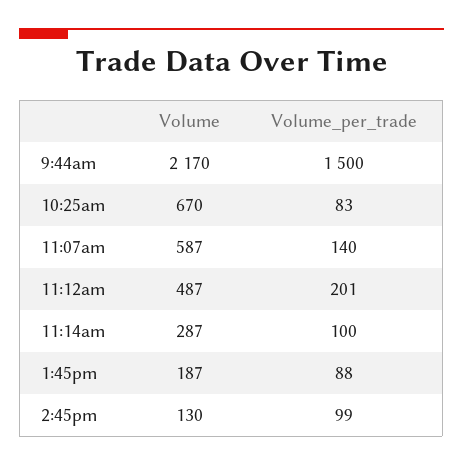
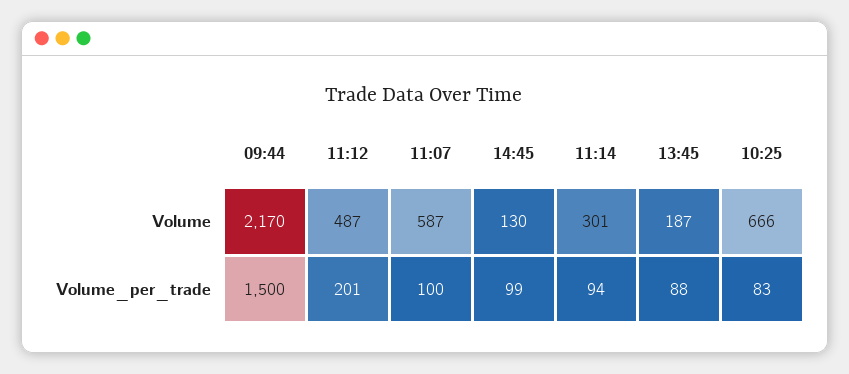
Volume, 10:25am: 670 -> 666
Volume_per_trade, 11:07am: 140 -> 100
Volume, 11:14am: 287 -> 301
Volume_per_trade, 11:14am: 100 -> 94

